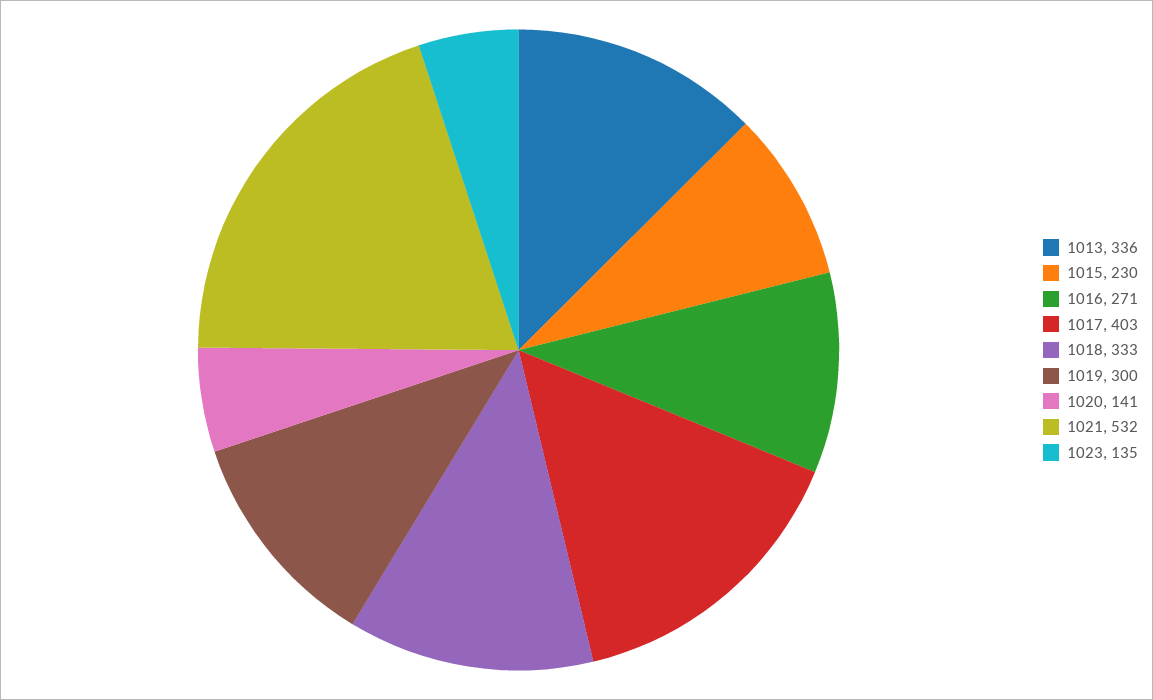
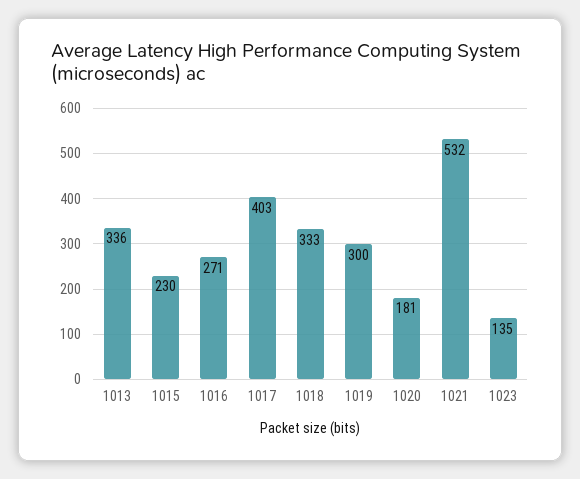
1020: 141 -> 181

